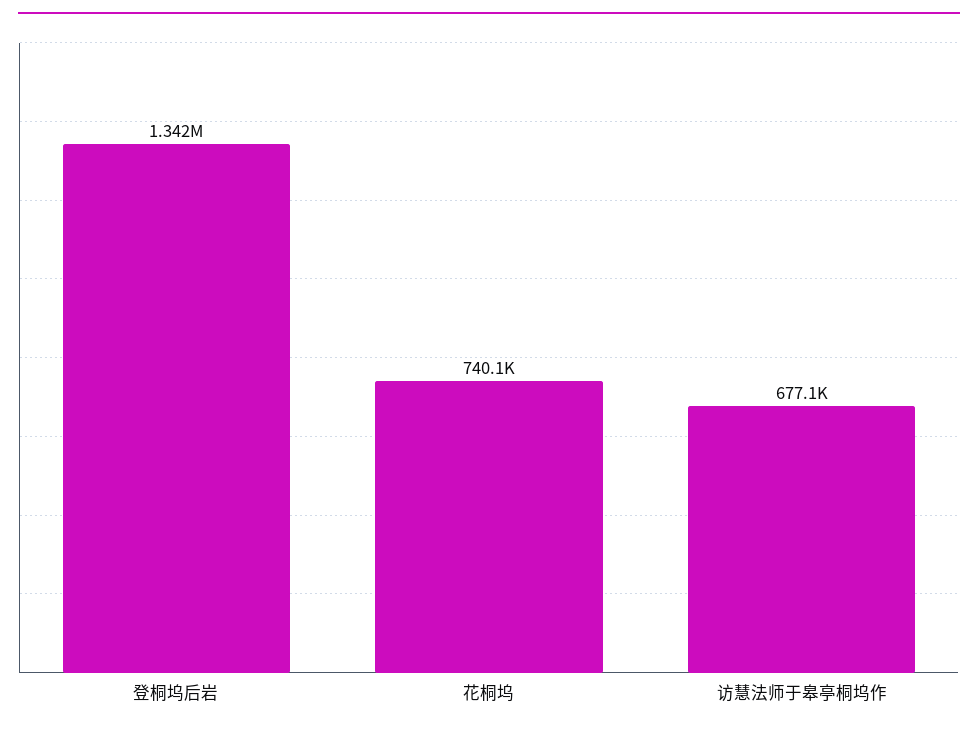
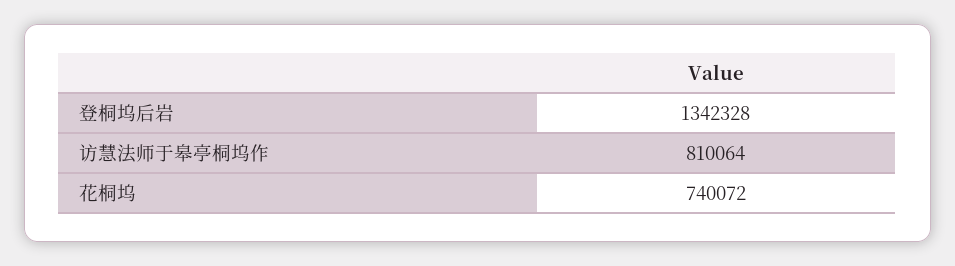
访慧法师于皋亭桐坞作: 677100 -> 810064

